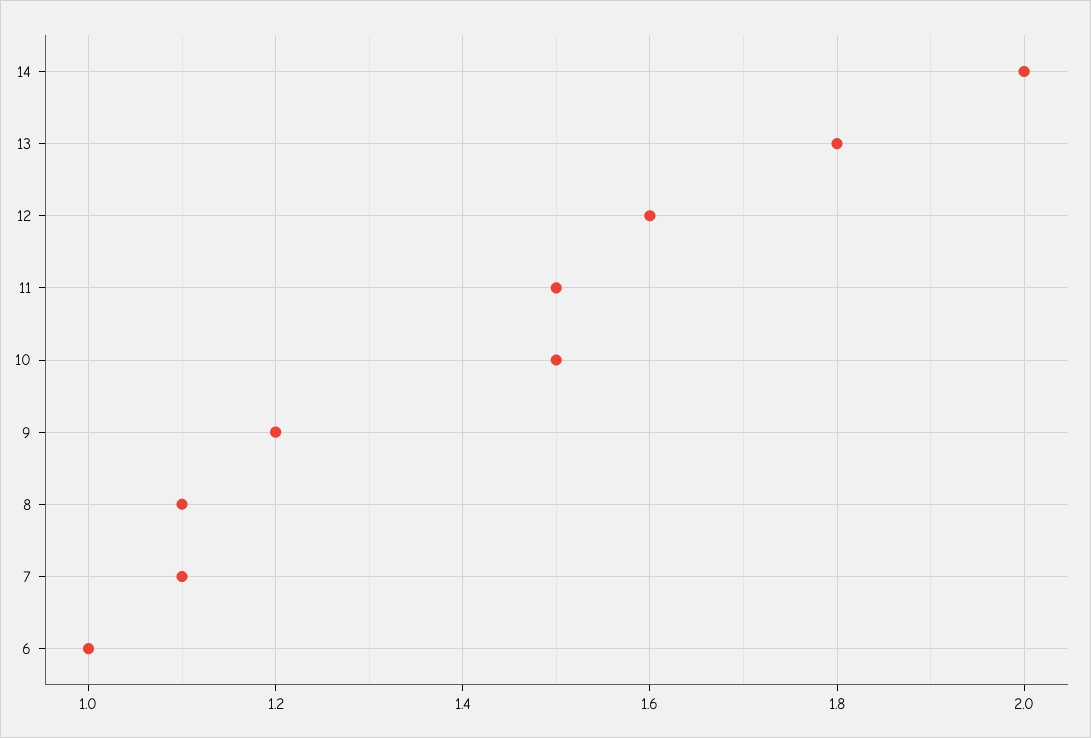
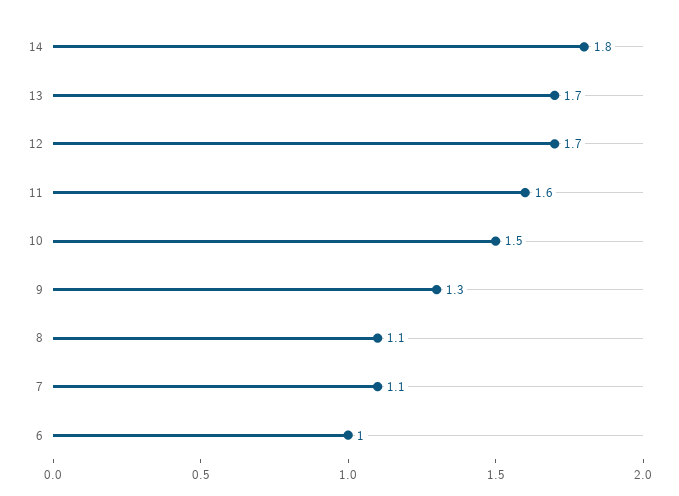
14: 2 -> 1.8
13: 1.8 -> 1.7
12: 1.6 -> 1.7
11: 1.5 -> 1.6
9: 1.2 -> 1.3

